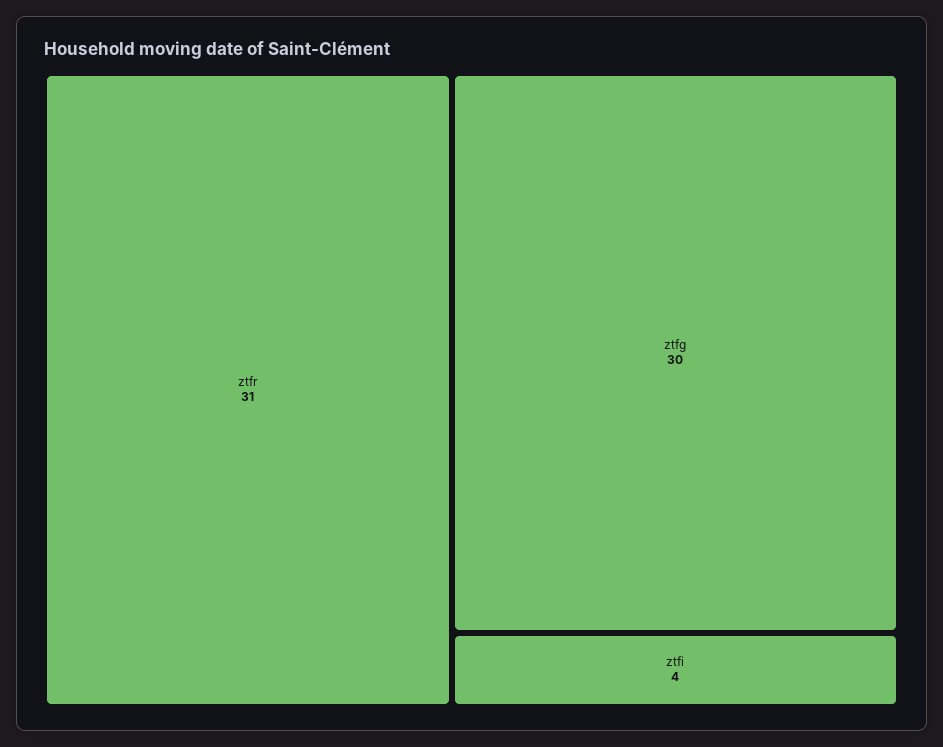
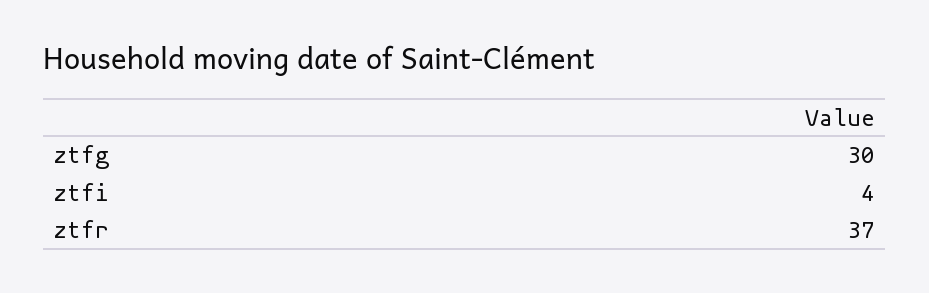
ztfr: 31 -> 37

